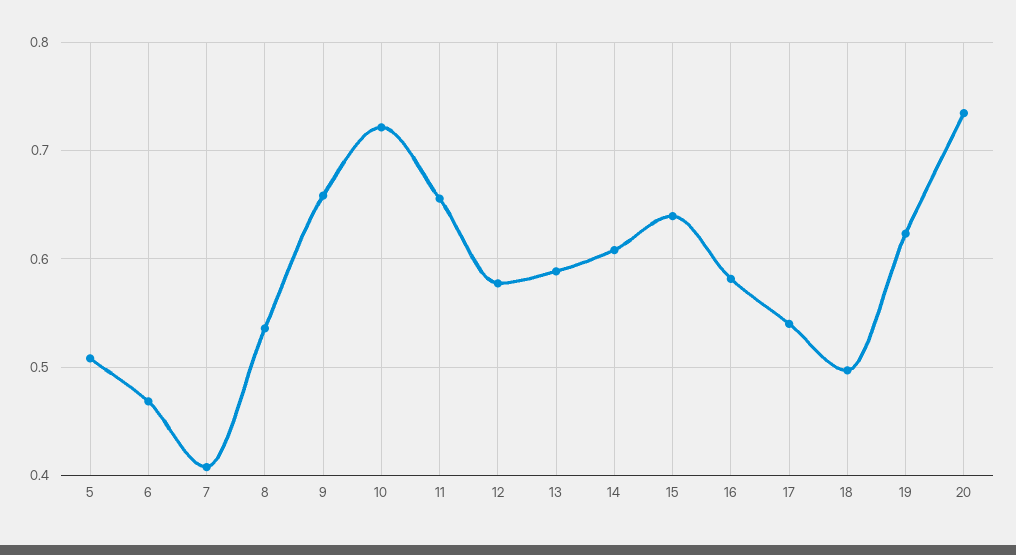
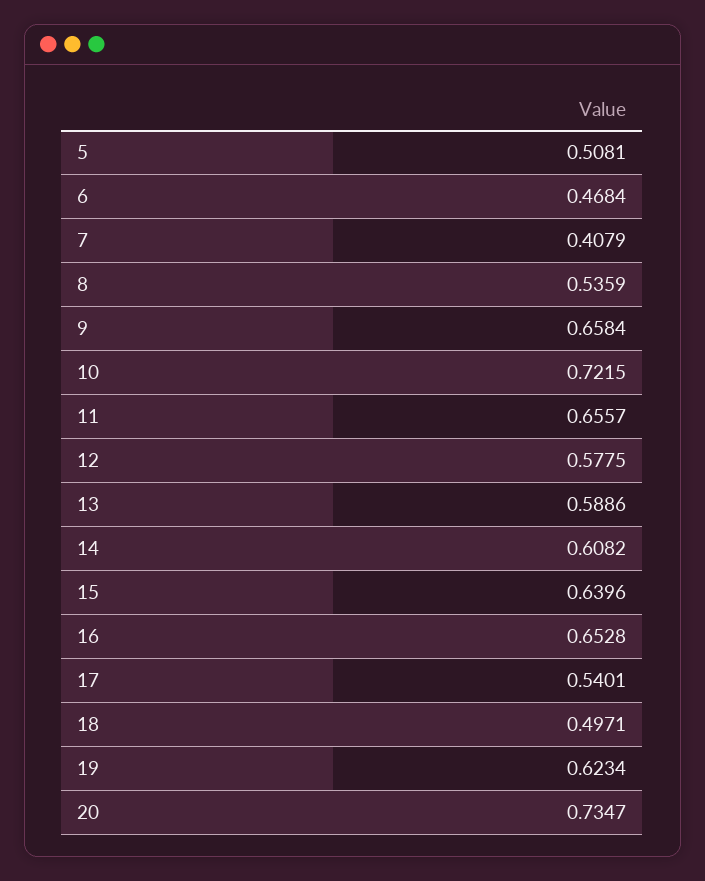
16: 0.58 -> 0.6528

